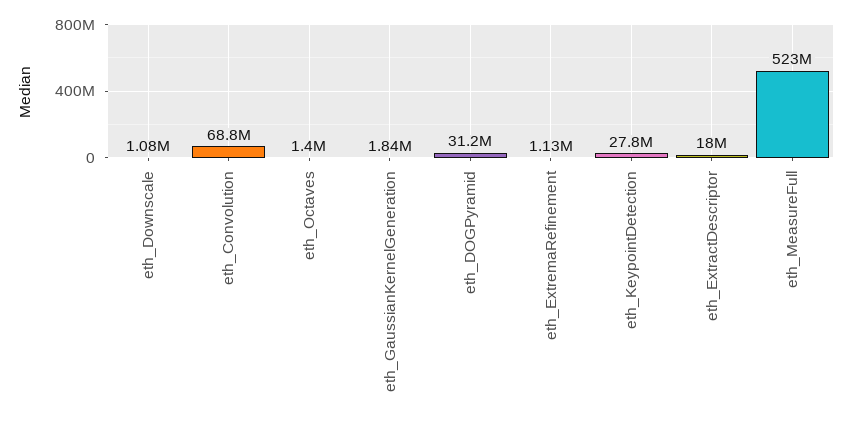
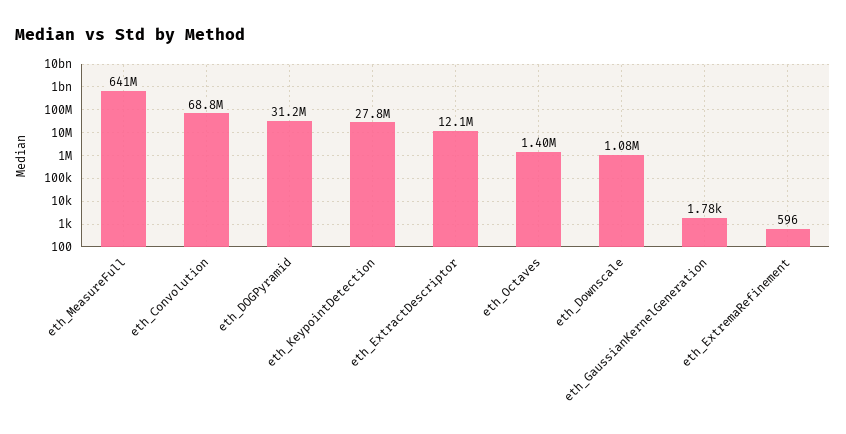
eth_GaussianKernelGeneration: 1840000 -> 1780
eth_ExtremaRefinement: 1130000 -> 596
eth_ExtractDescriptor: 18000000 -> 12100000
eth_MeasureFull: 523000000 -> 641000000

